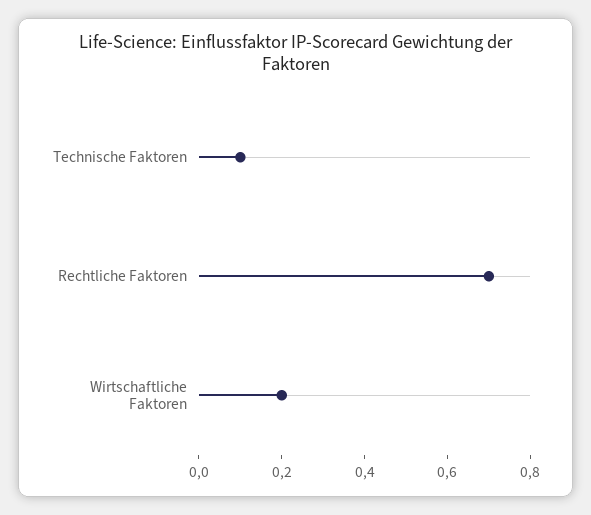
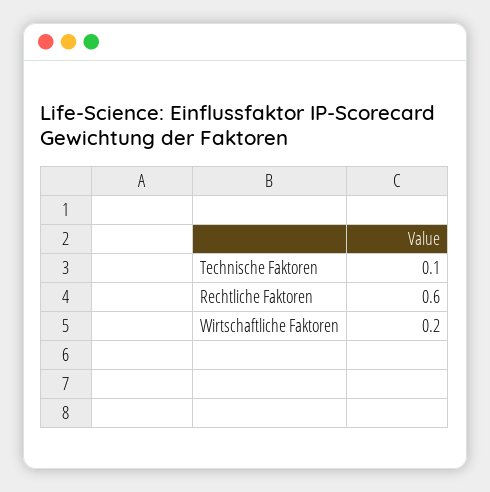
Rechtliche Faktoren: 0.7 -> 0.6

